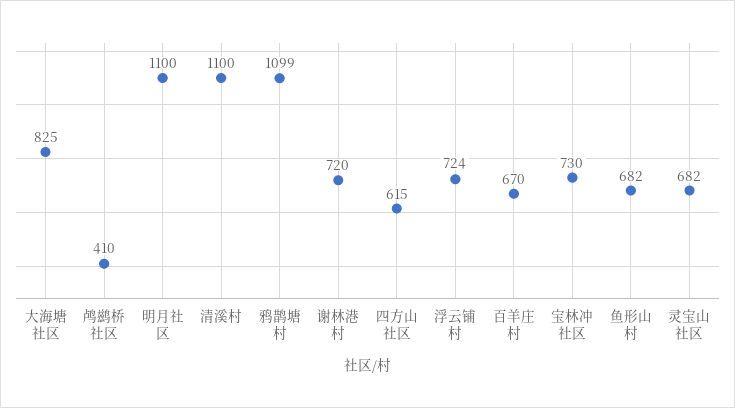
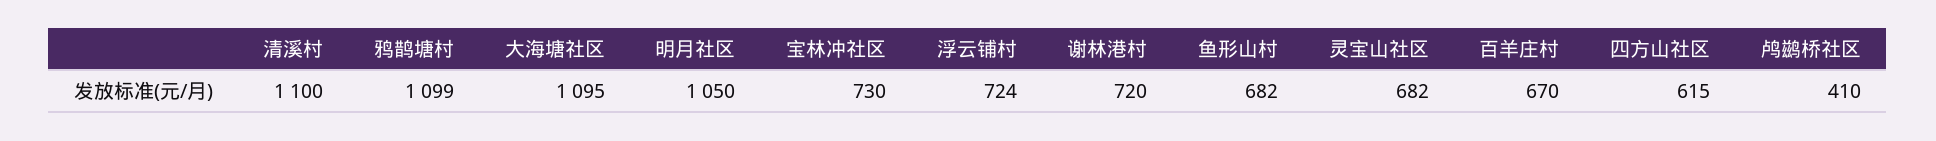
大海塘社区: 825 -> 1095
明月社区: 1100 -> 1050

